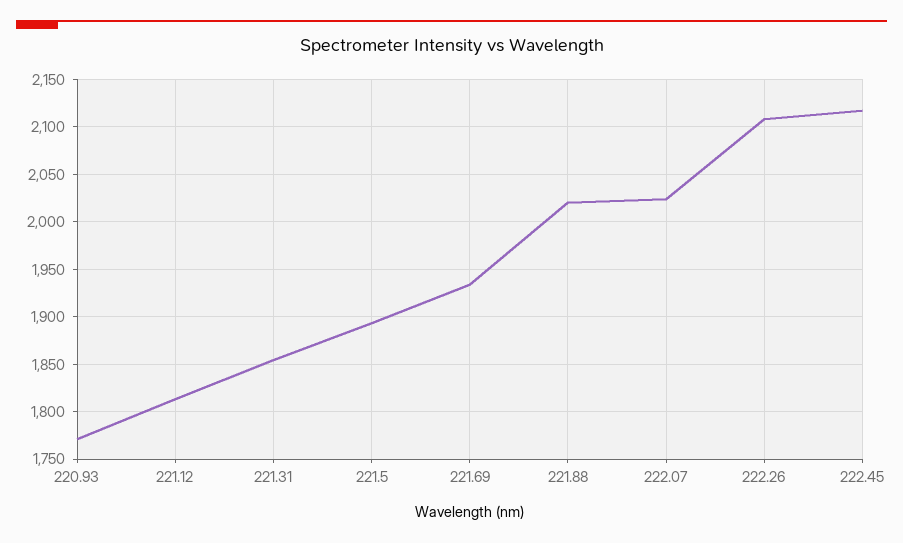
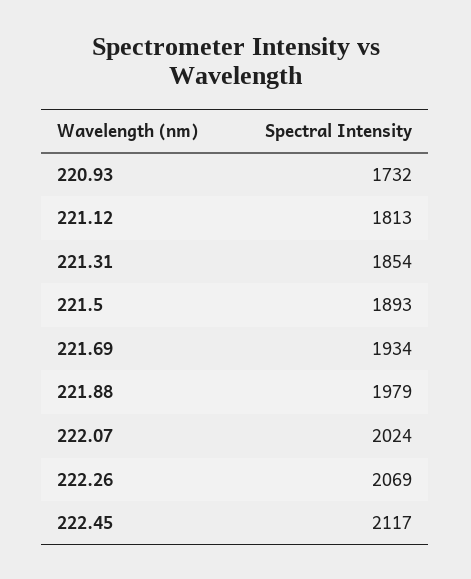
220.93: 1770 -> 1732
221.88: 2020 -> 1979
222.26: 2110 -> 2069

